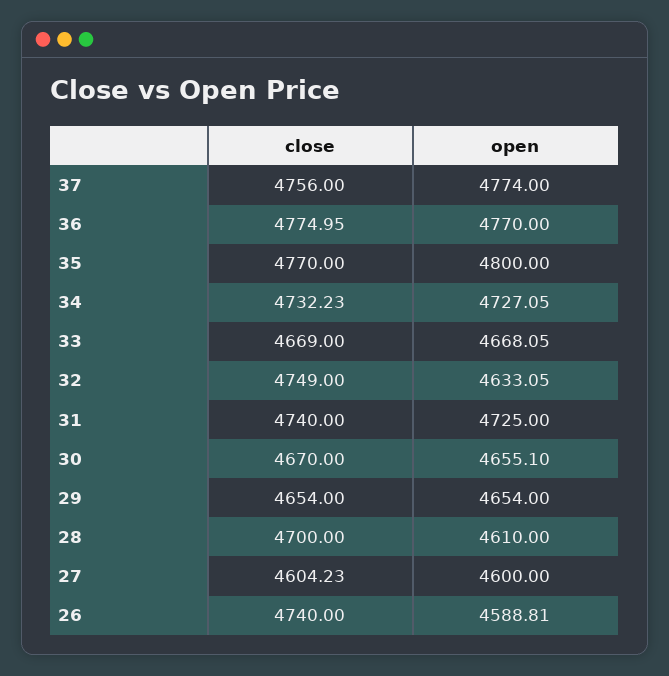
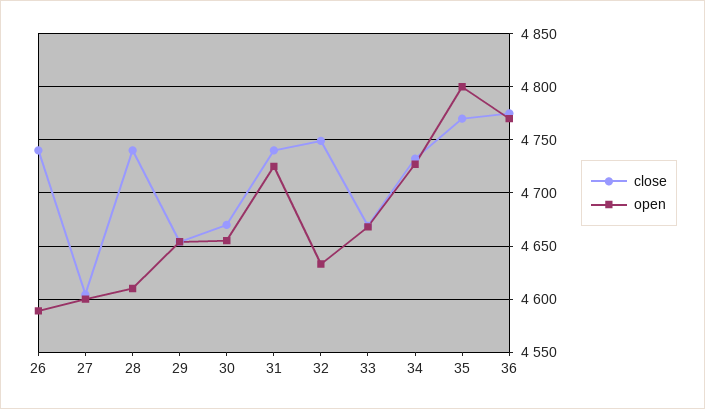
close, 37: 4756 -> none
open, 37: 4774 -> none
close, 28: 4700 -> 4740

